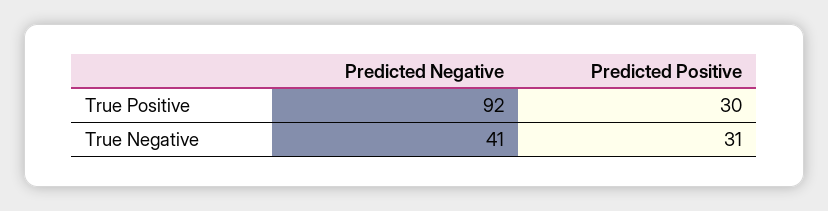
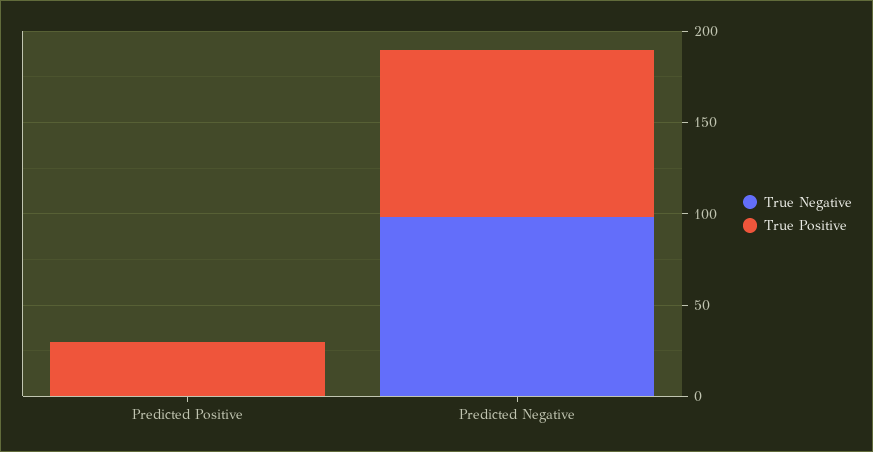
True Negative, Predicted Negative: 41 -> 100
True Negative, Predicted Positive: 31 -> 0

